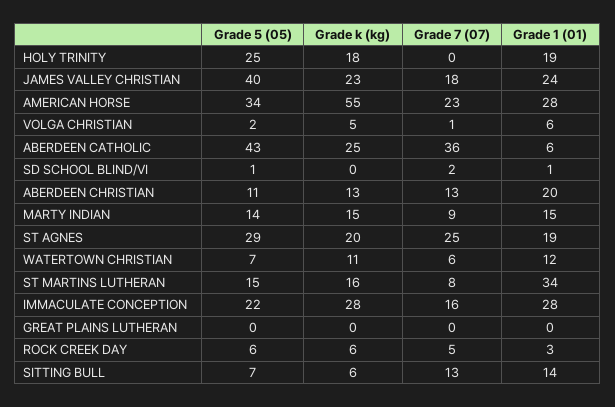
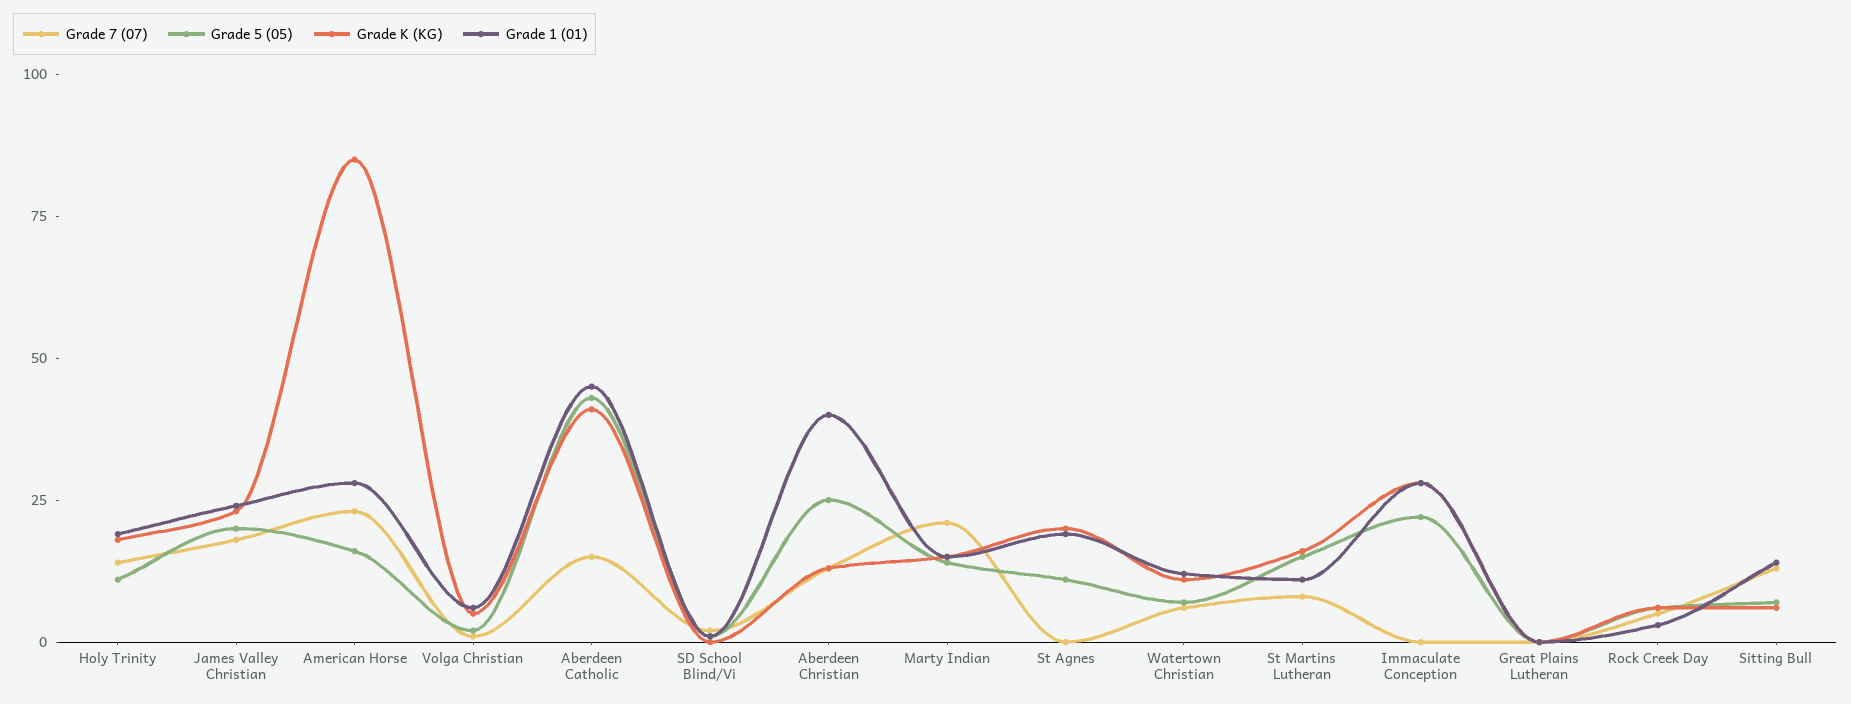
Grade 5 (05), HOLY TRINITY: 25 -> 10
Grade 7 (07), HOLY TRINITY: 0 -> 15
Grade 5 (05), JAMES VALLEY CHRISTIAN: 40 -> 20
Grade 5 (05), AMERICAN HORSE: 34 -> 15
Grade k (kg), AMERICAN HORSE: 55 -> 85
Grade k (kg), ABERDEEN CATHOLIC: 25 -> 40
Grade 7 (07), ABERDEEN CATHOLIC: 36 -> 15
Grade 1 (01), ABERDEEN CATHOLIC: 6 -> 45
Grade 5 (05), ABERDEEN CHRISTIAN: 11 -> 25
Grade 1 (01), ABERDEEN CHRISTIAN: 20 -> 40
Grade 7 (07), MARTY INDIAN: 9 -> 20
Grade 5 (05), ST AGNES: 29 -> 10
Grade 7 (07), ST AGNES: 25 -> 0
Grade 1 (01), ST MARTINS LUTHERAN: 34 -> 10
Grade 7 (07), IMMACULATE CONCEPTION: 16 -> 0

